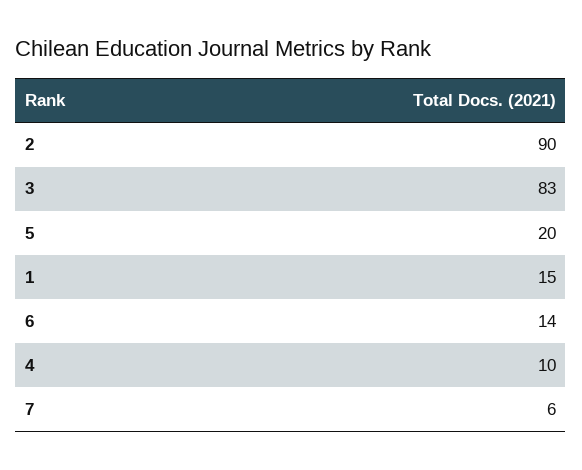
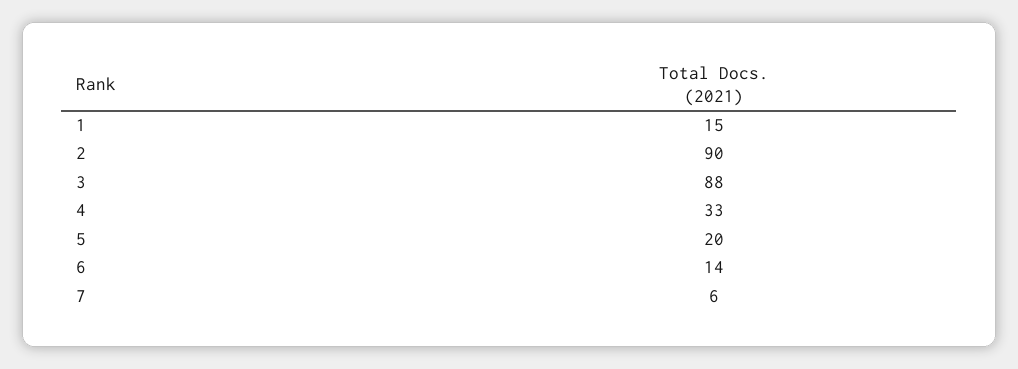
3: 83 -> 88
4: 10 -> 33

